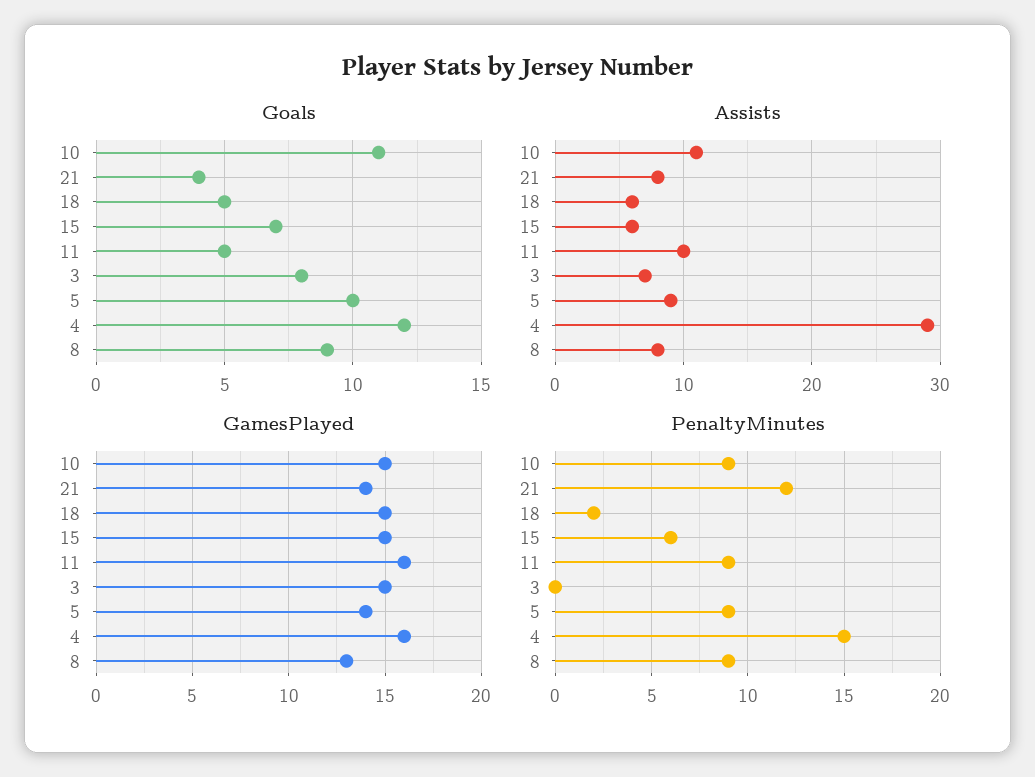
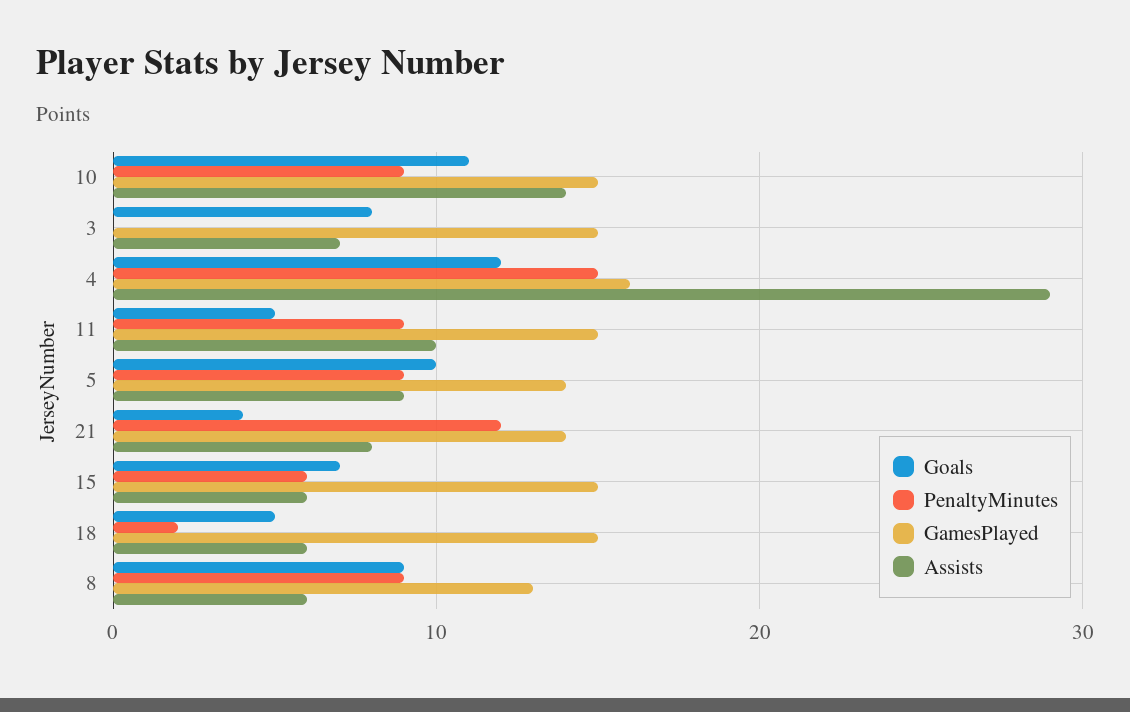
Assists, 10: 11 -> 14
Assists, 8: 8 -> 6
GamesPlayed, 11: 16 -> 15

